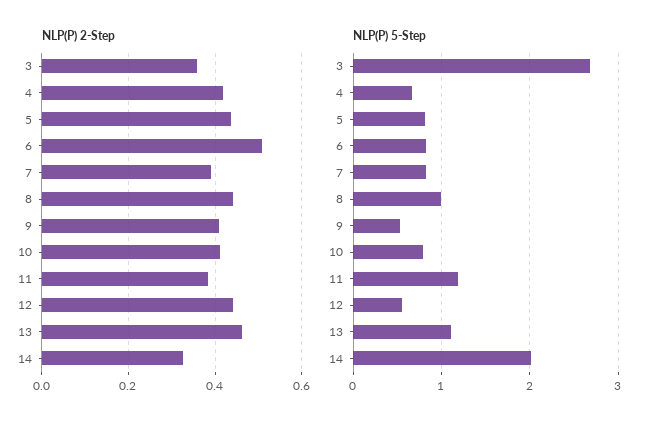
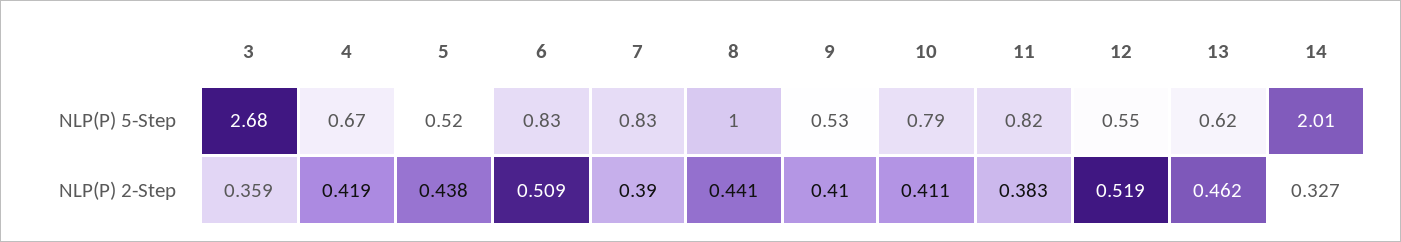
NLP(P) 2-Step, 12: 0.44 -> 0.519
NLP(P) 5-Step, 5: 0.8 -> 0.52
NLP(P) 5-Step, 11: 1.2 -> 0.82
NLP(P) 5-Step, 13: 1.1 -> 0.62

